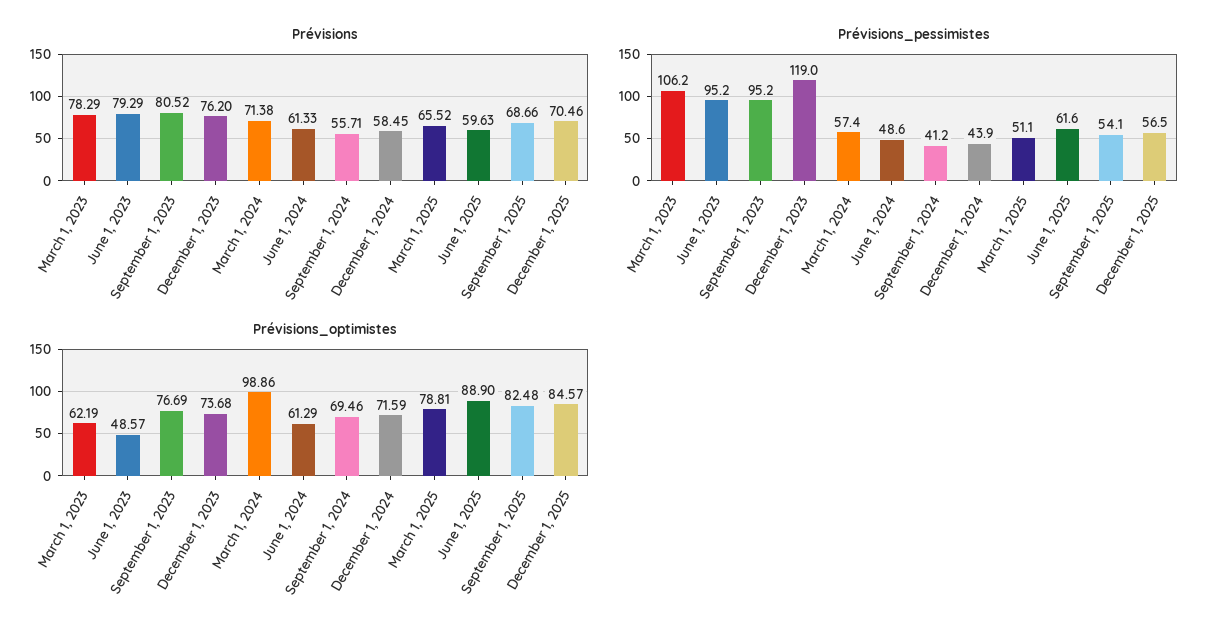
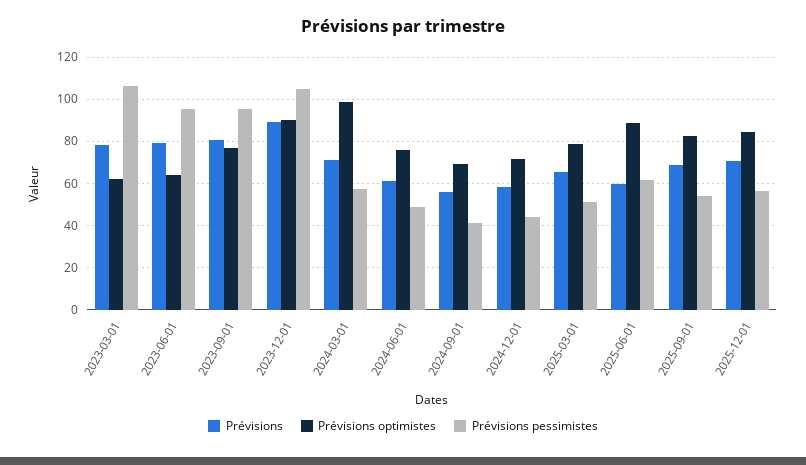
Prévisions, December 1, 2023: 76.2 -> 90
Prévisions_pessimistes, December 1, 2023: 119 -> 105
Prévisions_optimistes, June 1, 2023: 48.57 -> 65
Prévisions_optimistes, December 1, 2023: 73.68 -> 90
Prévisions_optimistes, June 1, 2024: 61.29 -> 75

